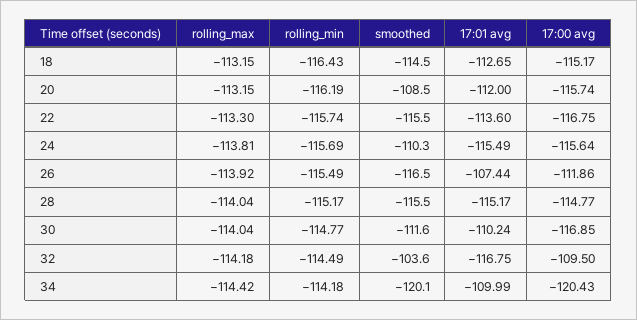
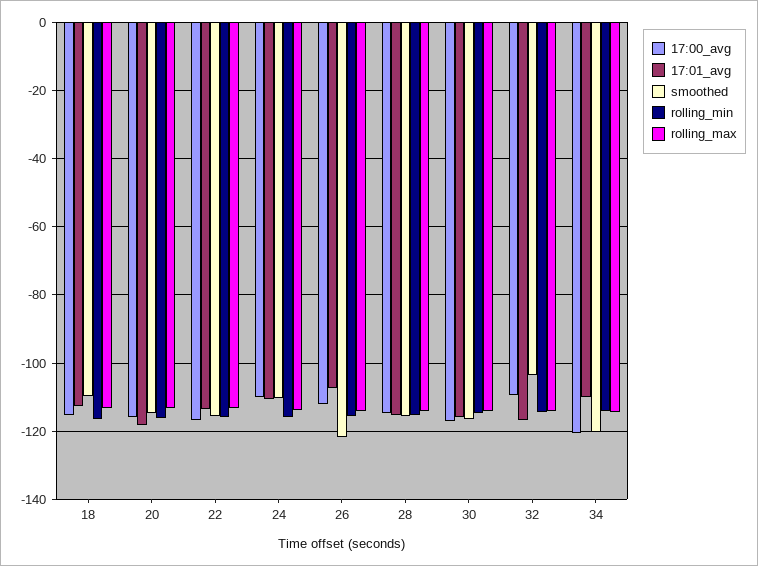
smoothed, 18: -114.5 -> -110
smoothed, 20: -108.5 -> -114
17:01 avg, 20: -112 -> -118
17:01 avg, 24: -115.49 -> -110
17:00 avg, 24: -115.64 -> -110
smoothed, 26: -116.5 -> -122
smoothed, 30: -111.6 -> -116
17:01 avg, 30: -110.24 -> -116

